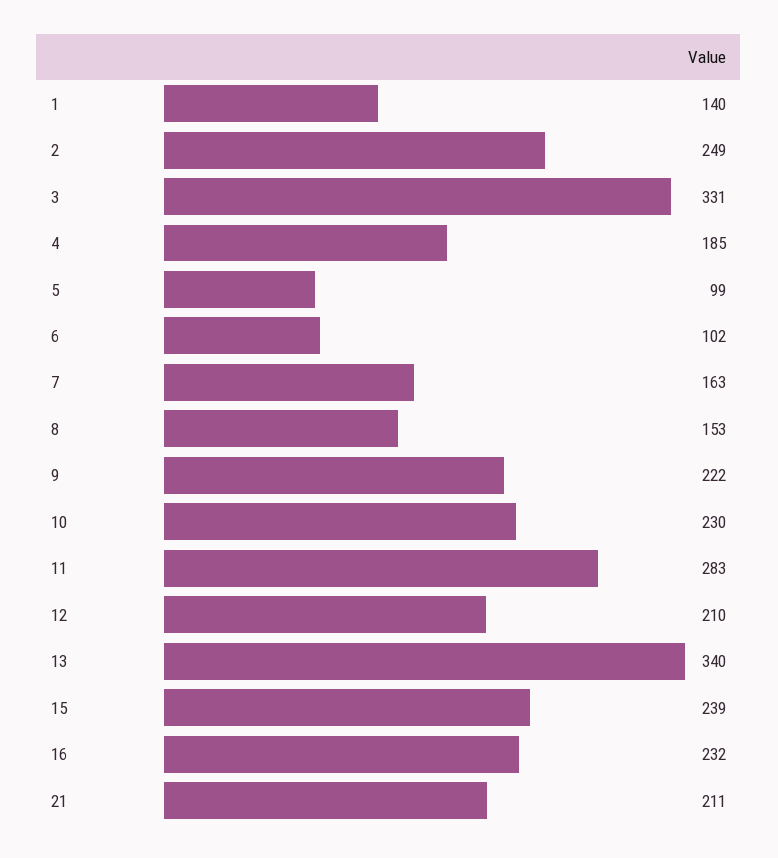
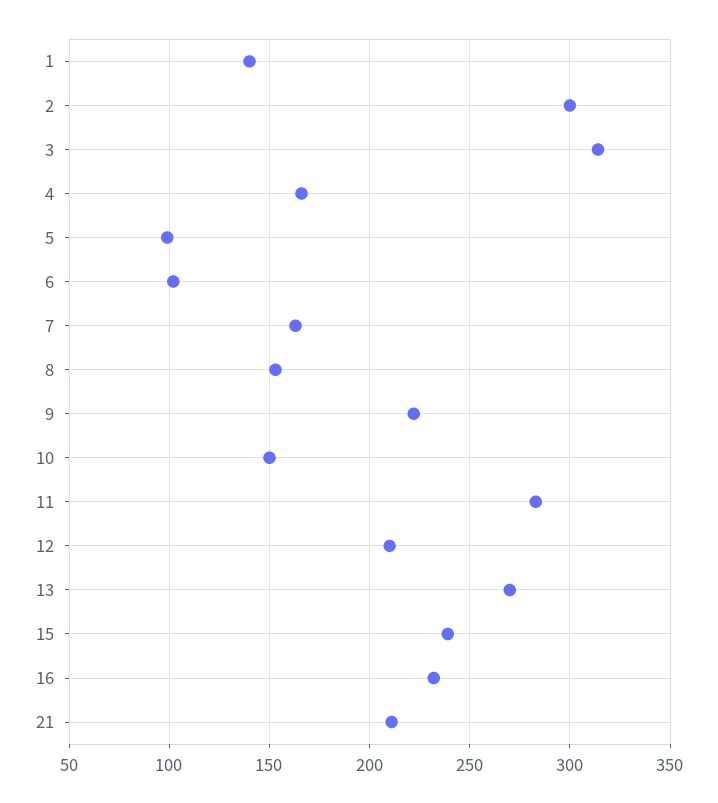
2: 249 -> 300
3: 331 -> 315
4: 185 -> 165
10: 230 -> 150
13: 340 -> 270

